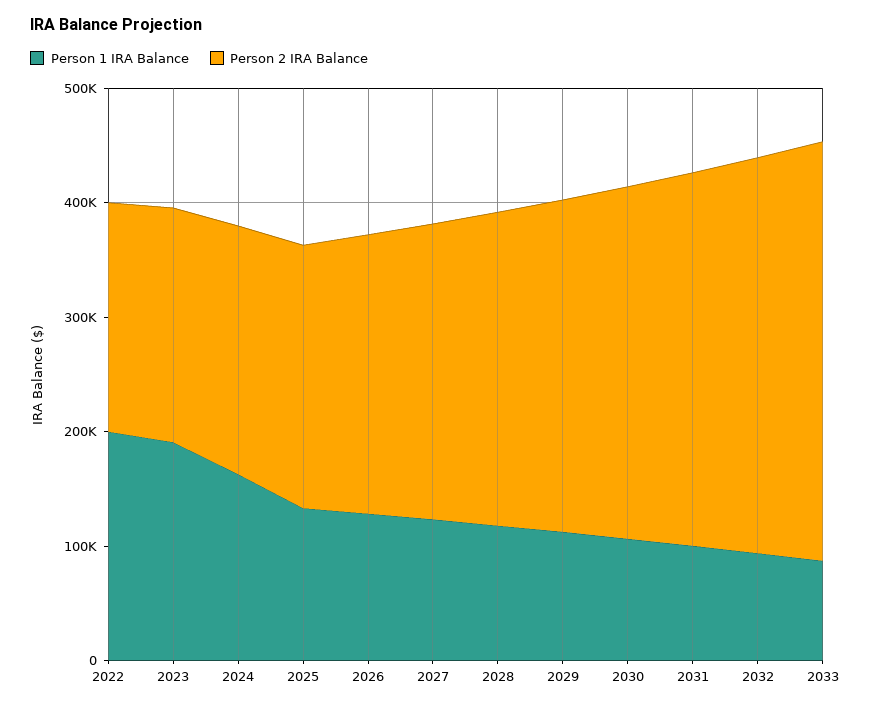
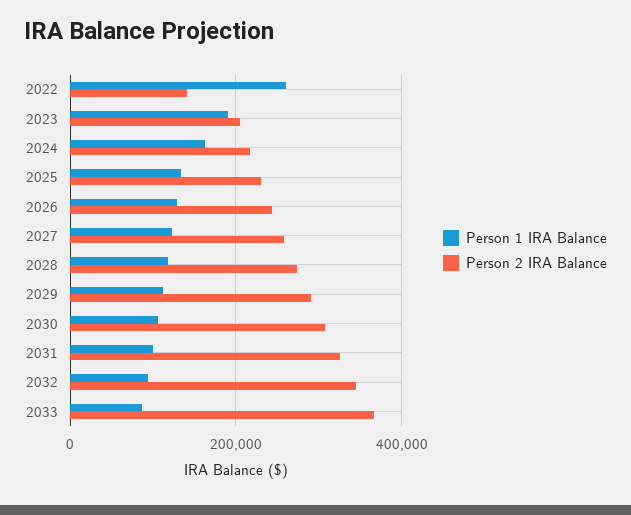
Person 1 IRA Balance, 2022: 200000 -> 260000
Person 2 IRA Balance, 2022: 200000 -> 140000

